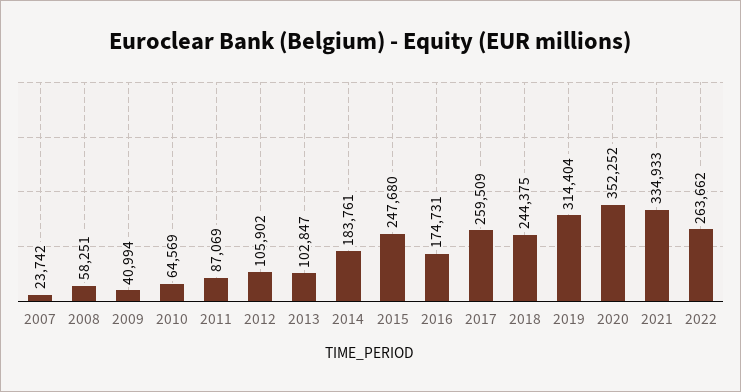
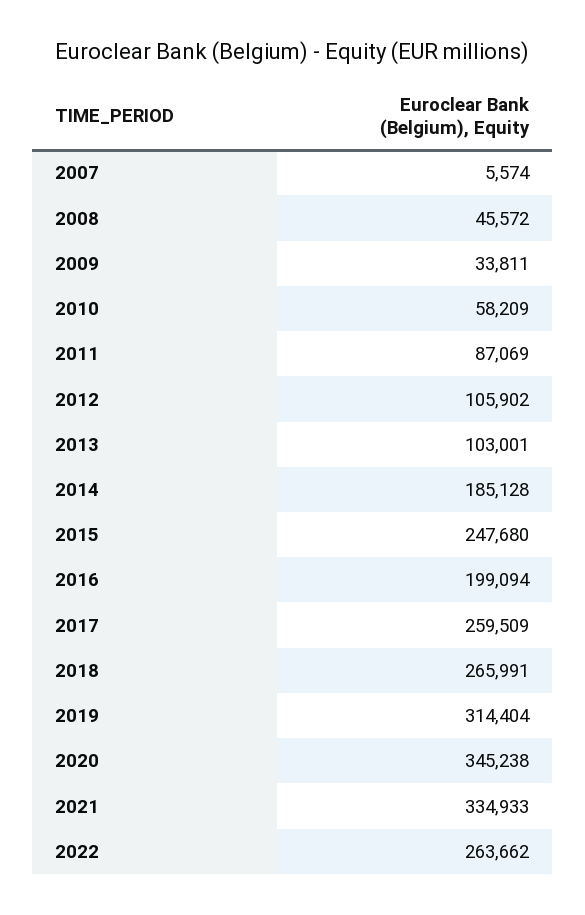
2007: 23742 -> 5574
2008: 58251 -> 45572
2009: 40994 -> 33811
2010: 64569 -> 58209
2013: 102847 -> 103001
2014: 183761 -> 185128
2016: 174731 -> 199094
2018: 244375 -> 265991
2020: 352252 -> 345238

